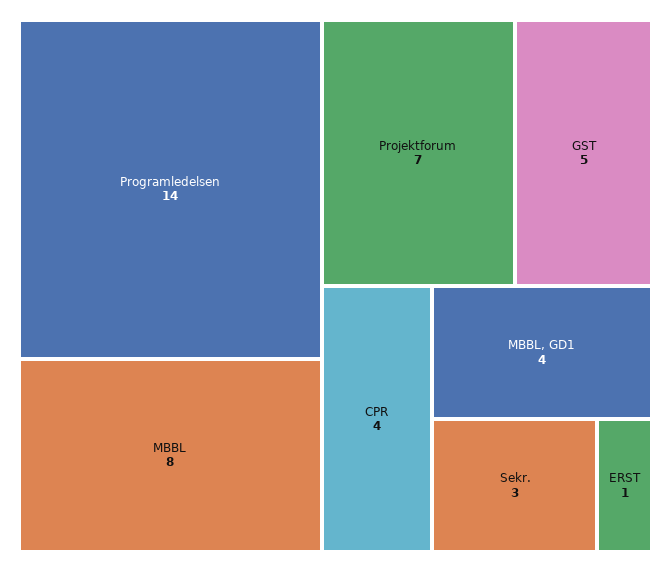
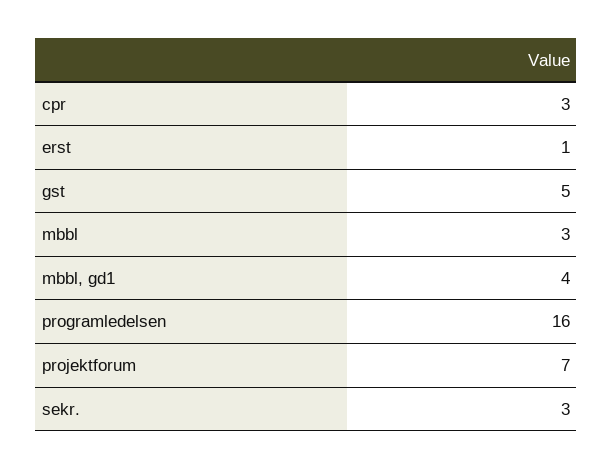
Programledelsen: 14 -> 16
MBBL: 8 -> 3
CPR: 4 -> 3

